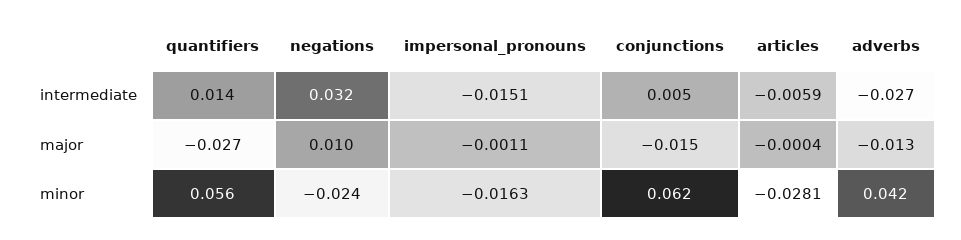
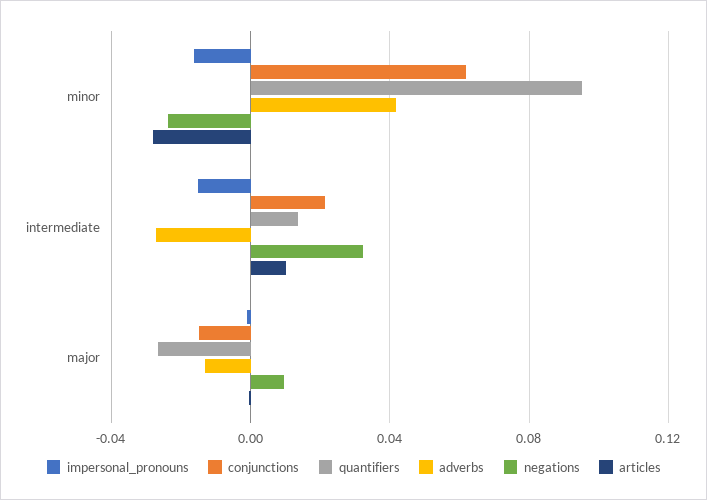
conjunctions, intermediate: 0.005 -> 0.02
articles, intermediate: -0.0059 -> 0.01
quantifiers, minor: 0.056 -> 0.095

